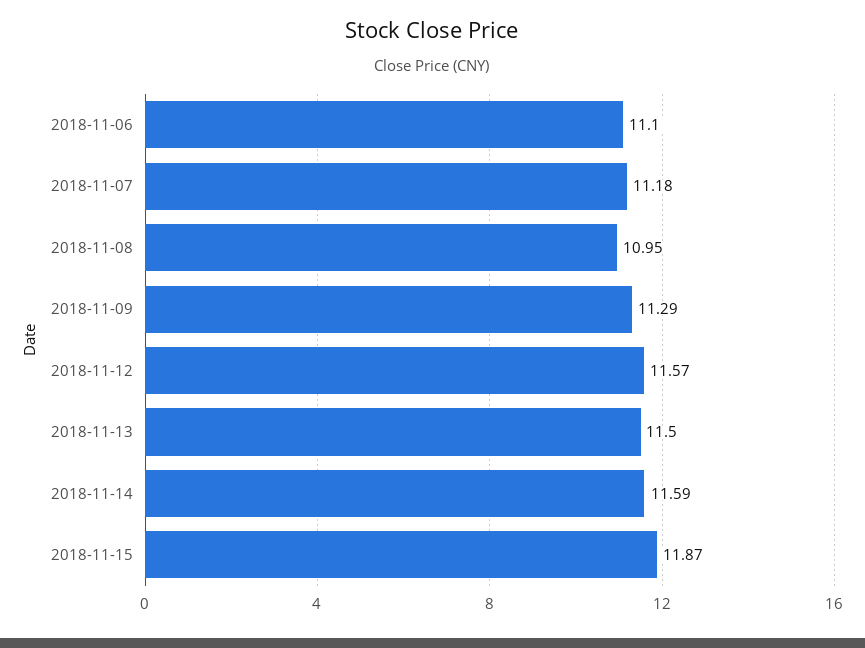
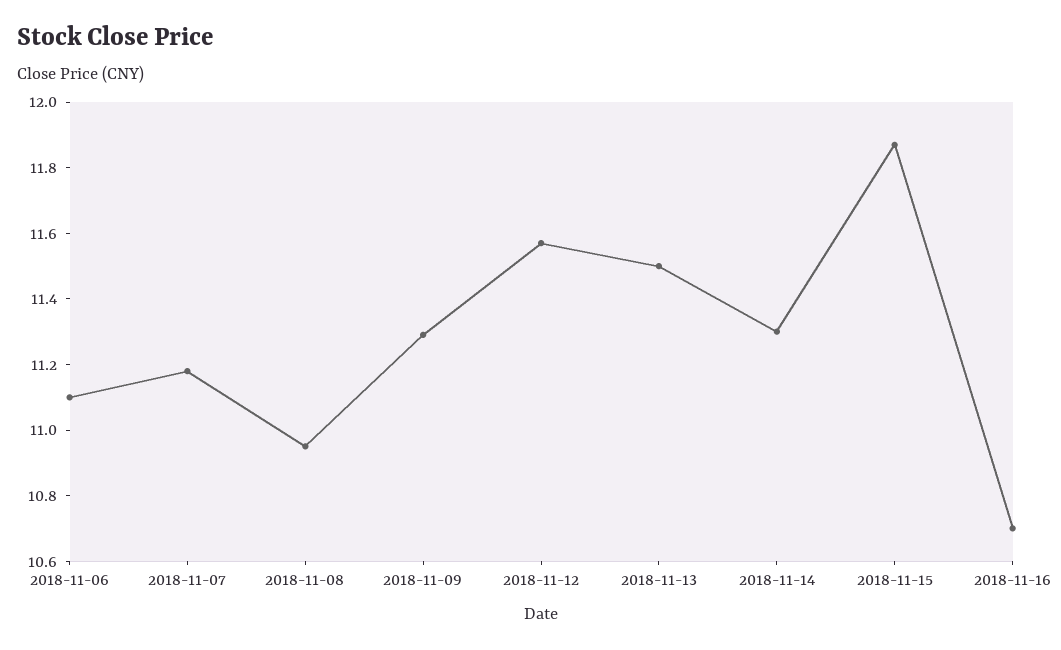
2018-11-14: 11.59 -> 11.3
2018-11-16: none -> 10.7

